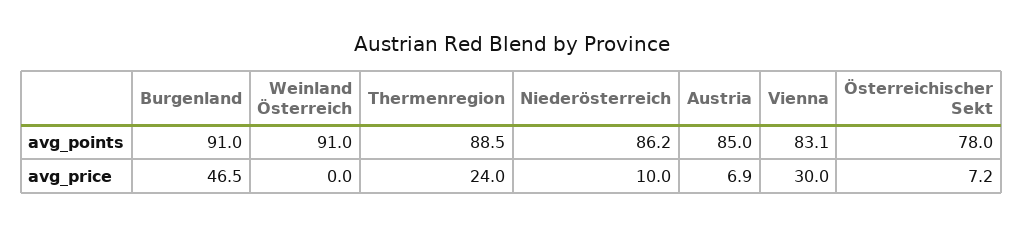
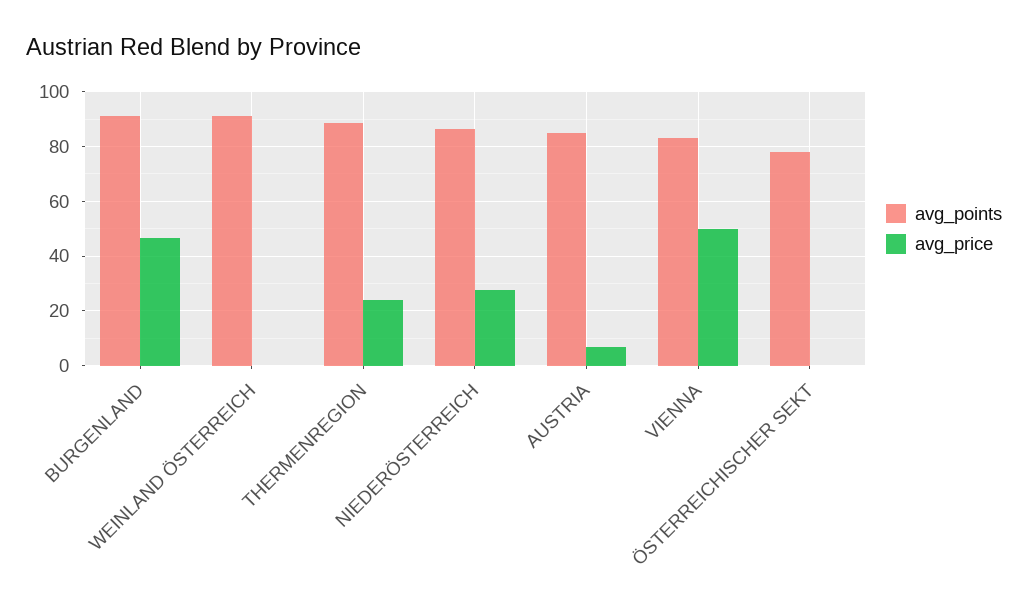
avg_price, Niederösterreich: 10 -> 27.5
avg_price, Vienna: 30 -> 50
avg_price, Österreichischer Sekt: 7.2 -> 0

